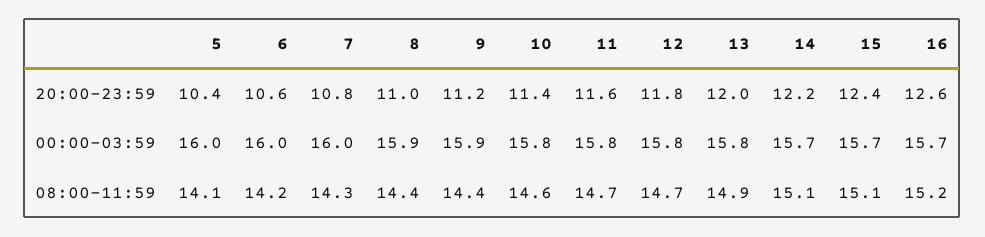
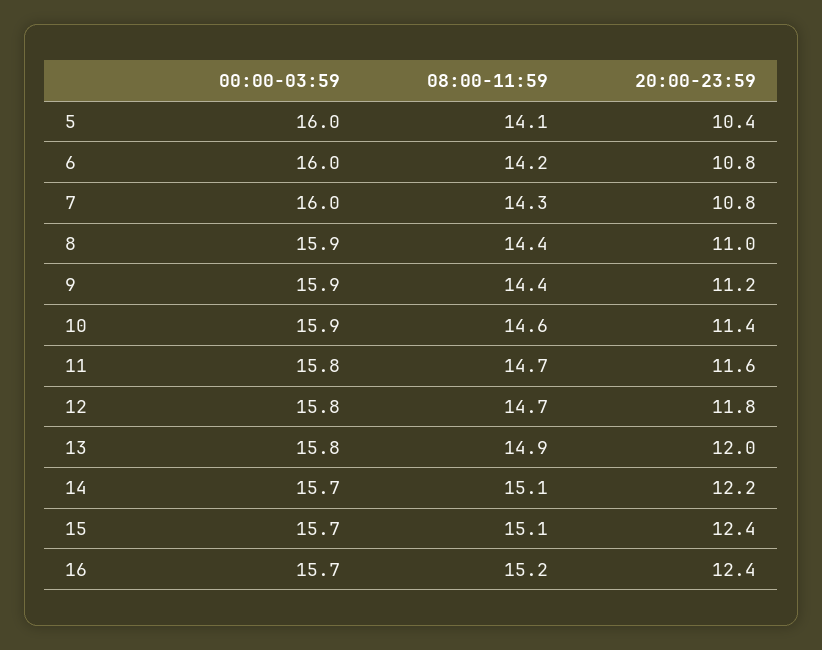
6, 20:00-23:59: 10.6 -> 10.8
16, 20:00-23:59: 12.6 -> 12.4
10, 00:00-03:59: 15.8 -> 15.9

